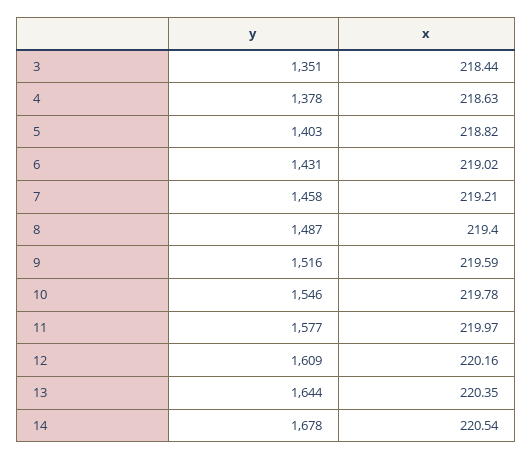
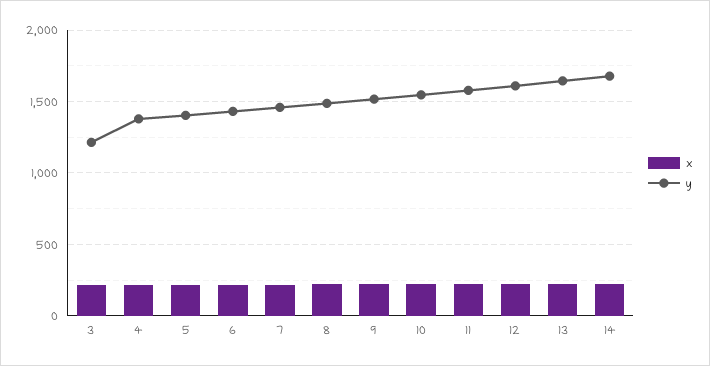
y, 3: 1351 -> 1200

